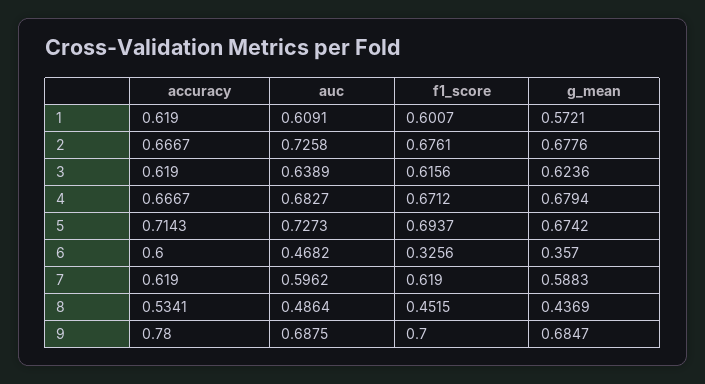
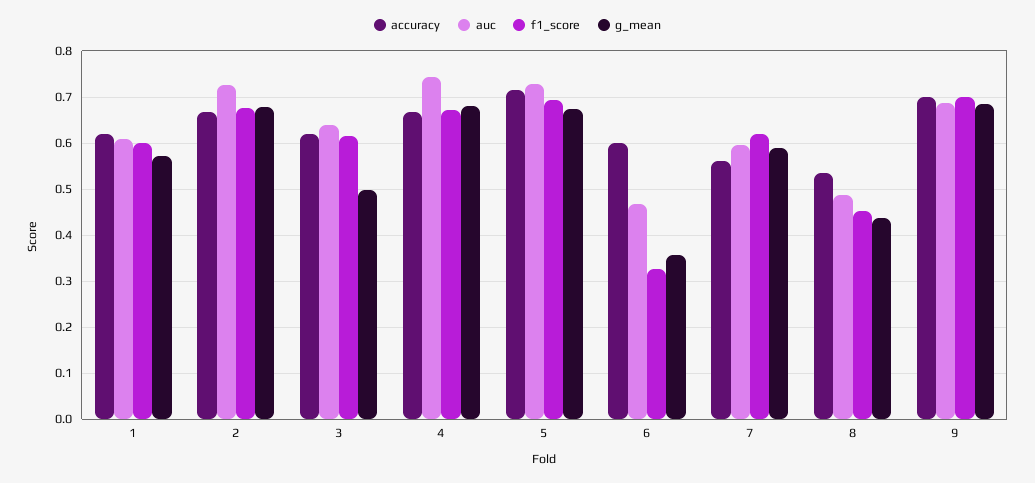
g_mean, 3: 0.6236 -> 0.5
auc, 4: 0.6827 -> 0.74
accuracy, 7: 0.619 -> 0.56
accuracy, 9: 0.78 -> 0.7

